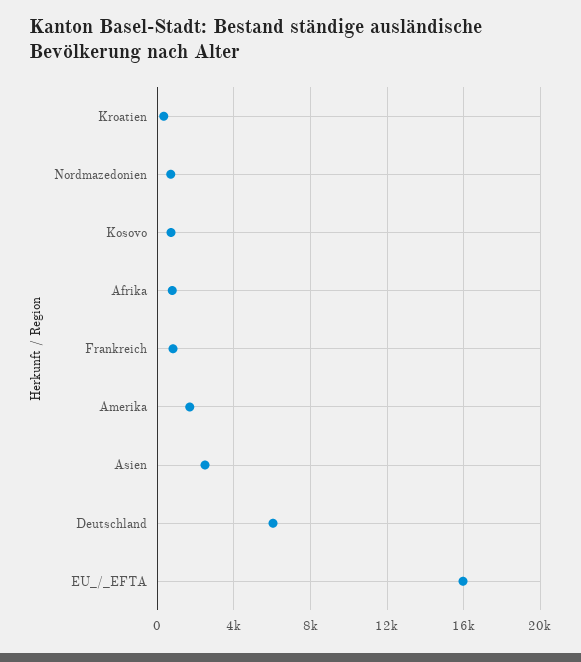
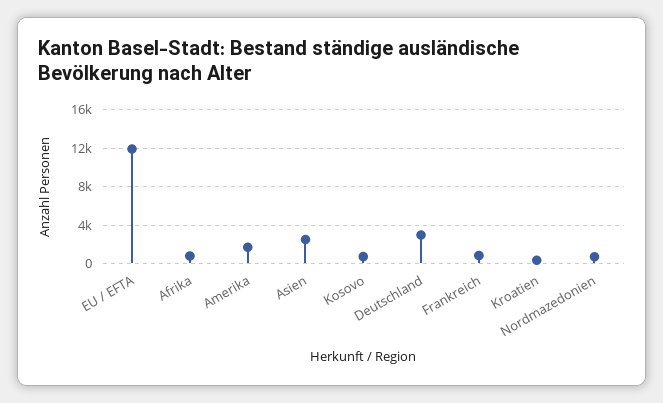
Deutschland: 6000 -> 3000
EU_/_EFTA: 16000 -> 12000

